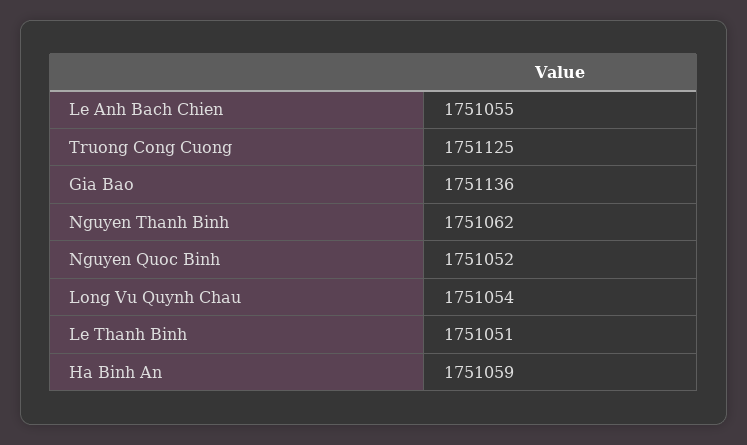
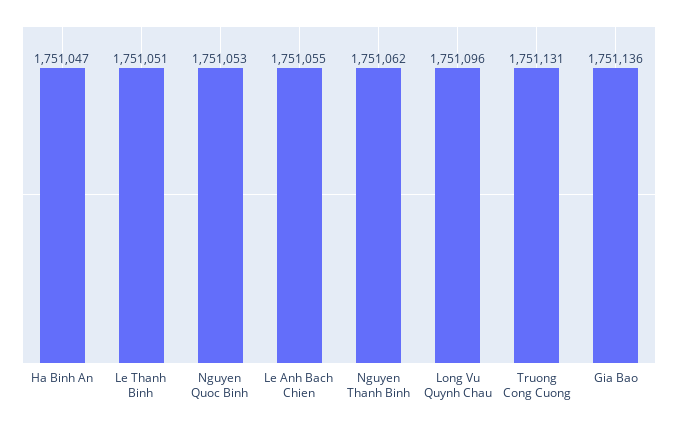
Truong Cong Cuong: 1751125 -> 1751131
Nguyen Quoc Binh: 1751052 -> 1751053
Long Vu Quynh Chau: 1751054 -> 1751096
Ha Binh An: 1751059 -> 1751047

